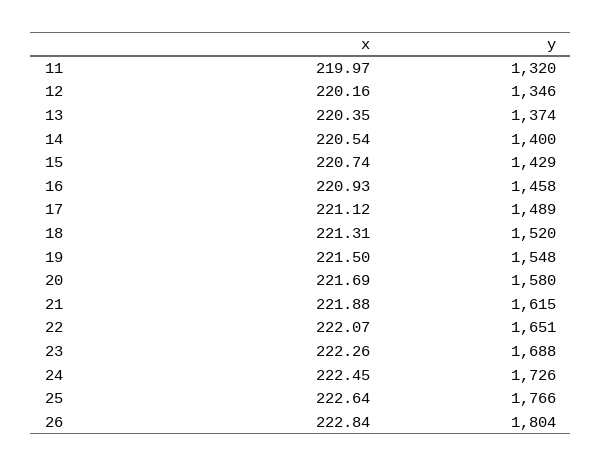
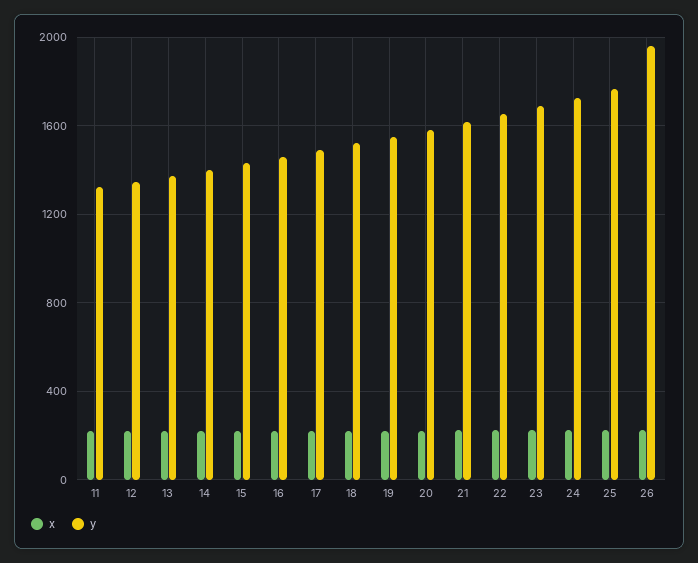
y, 26: 1804 -> 1950

